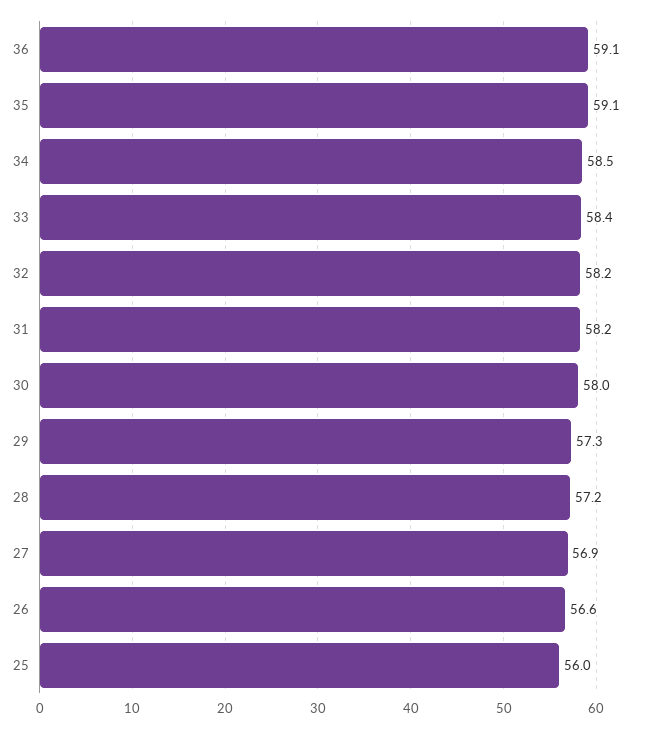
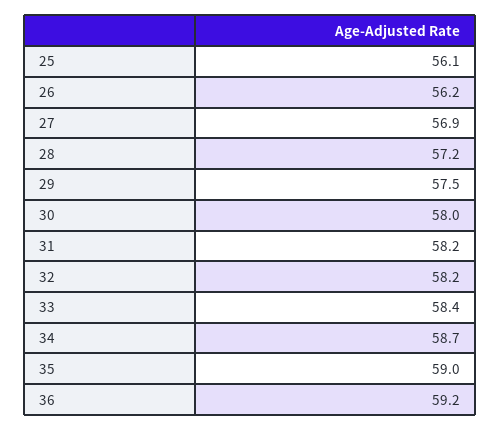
36: 59.1 -> 59.2
35: 59.1 -> 59
34: 58.5 -> 58.7
29: 57.3 -> 57.5
26: 56.6 -> 56.2
25: 56 -> 56.1

